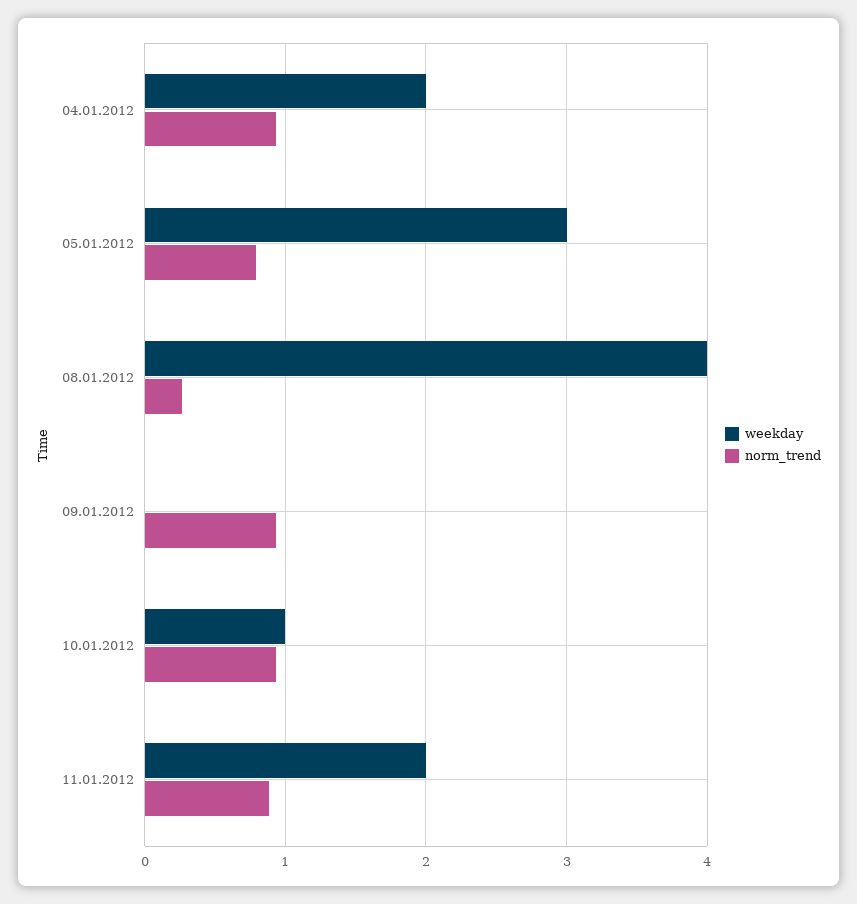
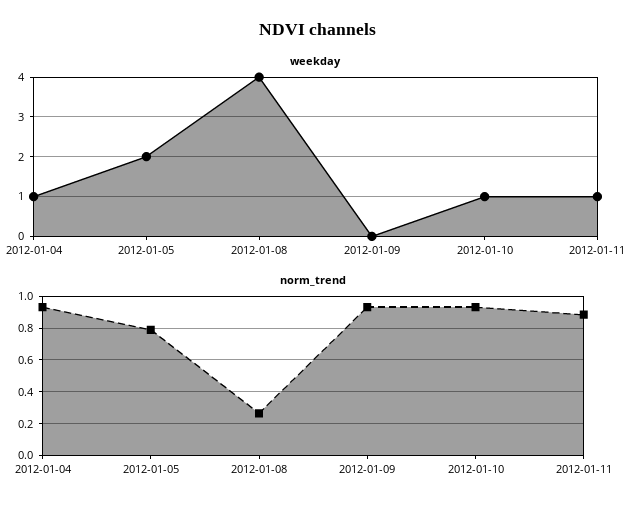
weekday, 04.01.2012: 2 -> 1
weekday, 05.01.2012: 3 -> 2
weekday, 11.01.2012: 2 -> 1

